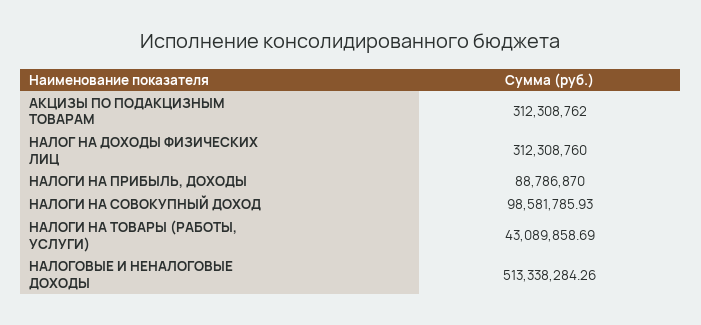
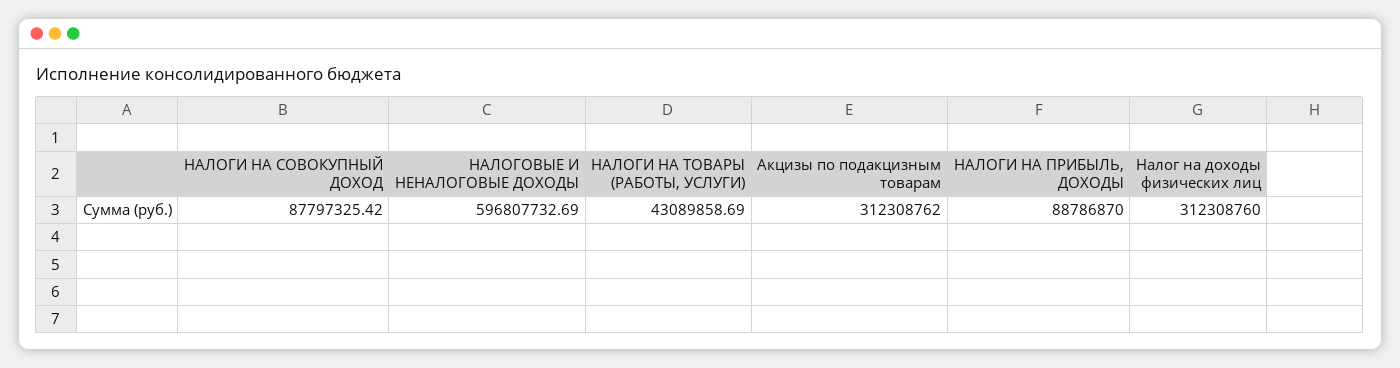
НАЛОГИ НА СОВОКУПНЫЙ ДОХОД: 98581785.93 -> 87797325.42
НАЛОГОВЫЕ И НЕНАЛОГОВЫЕ ДОХОДЫ: 513338284.26 -> 596807732.69

